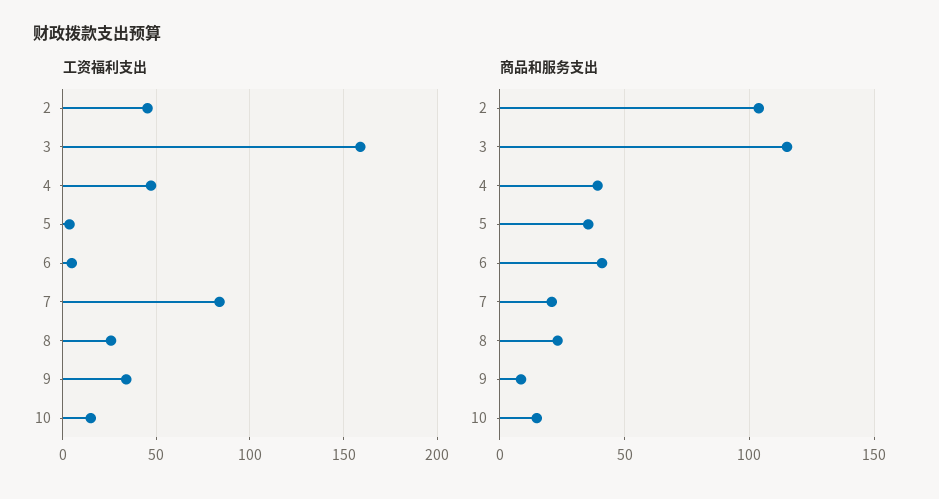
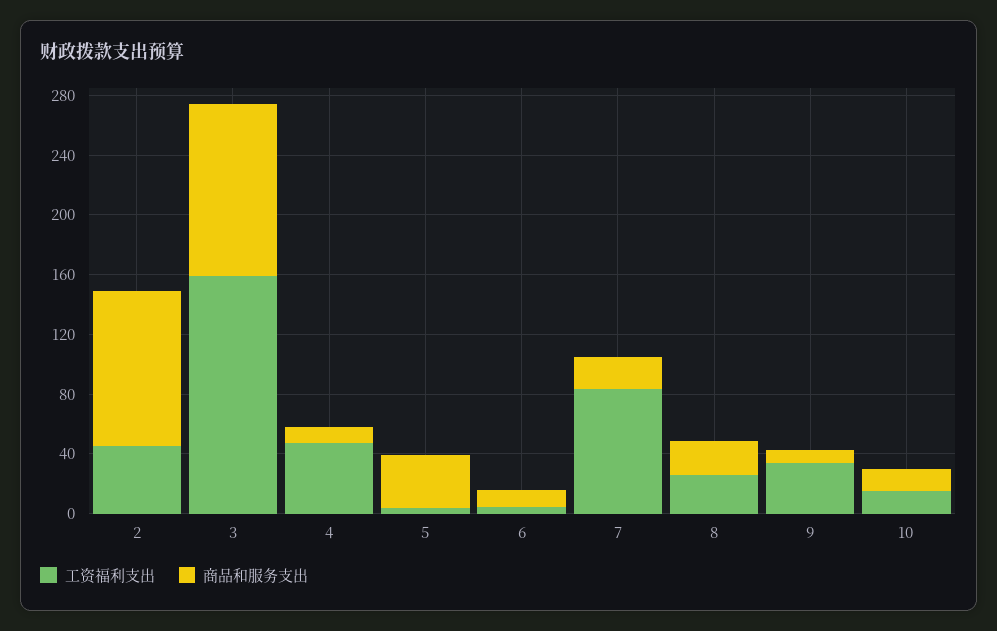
商品和服务支出, 4: 40 -> 10
商品和服务支出, 6: 40 -> 10

